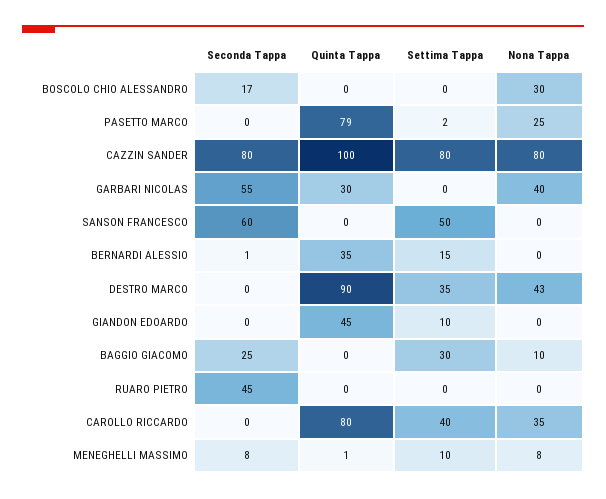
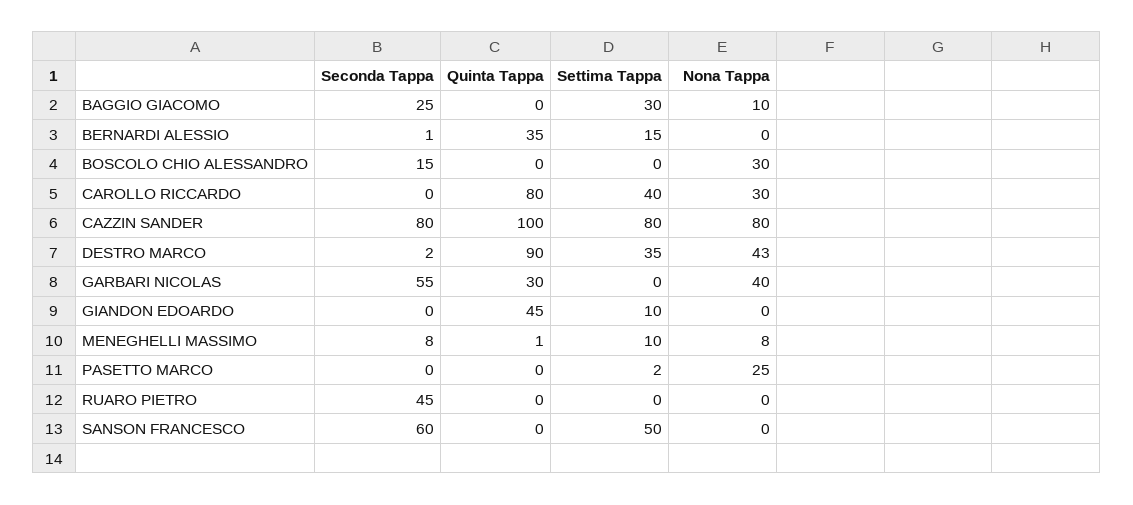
Seconda Tappa, BOSCOLO CHIO ALESSANDRO: 17 -> 15
Quinta Tappa, PASETTO MARCO: 79 -> 0
Seconda Tappa, DESTRO MARCO: 0 -> 2
Nona Tappa, CAROLLO RICCARDO: 35 -> 30

